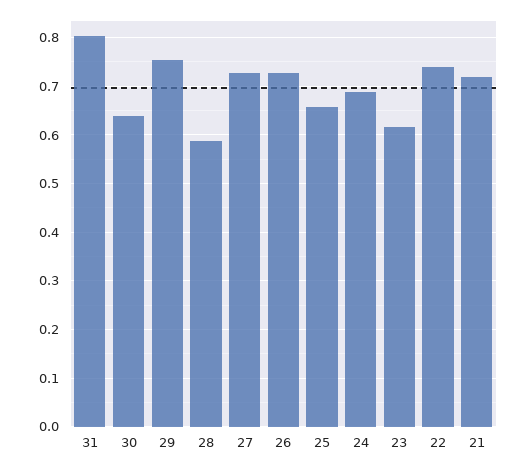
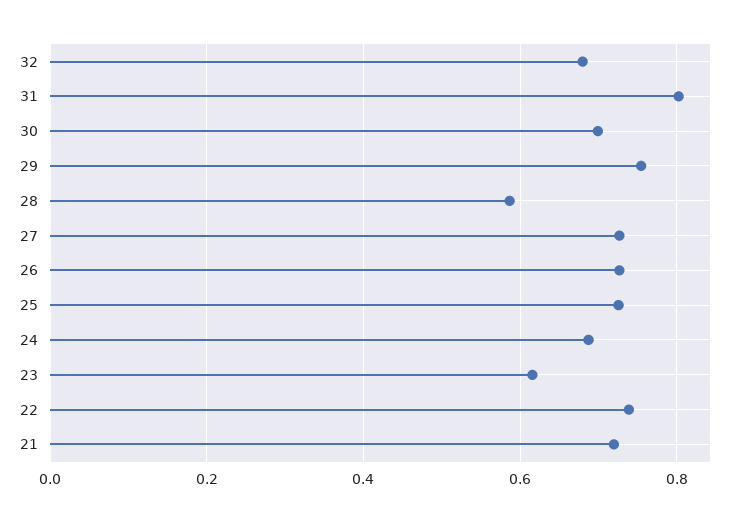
30: 0.64 -> 0.7
25: 0.66 -> 0.72
32: none -> 0.68

